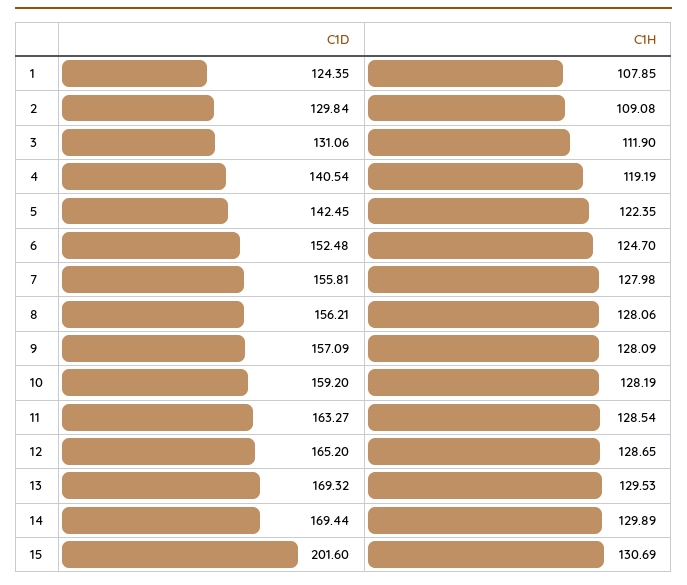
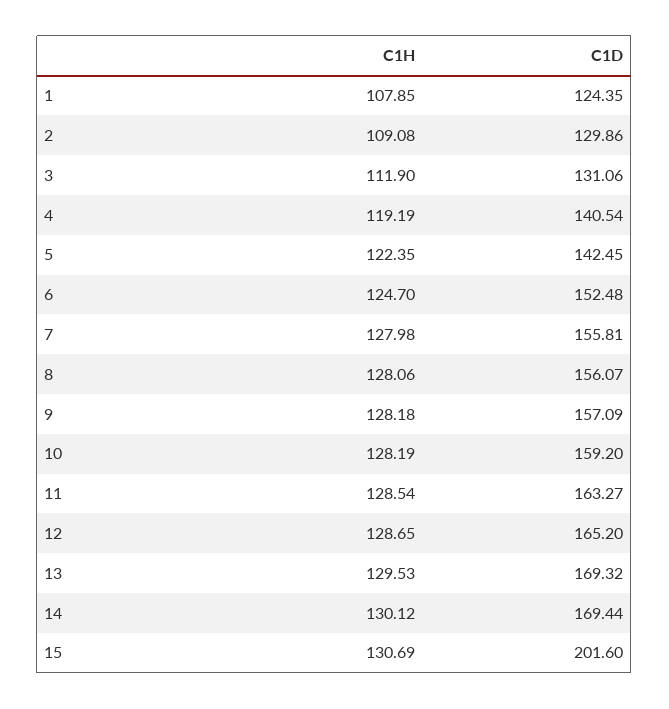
C1D, 2: 129.84 -> 129.86
C1D, 8: 156.21 -> 156.07
C1H, 9: 128.09 -> 128.18
C1H, 14: 129.89 -> 130.12

